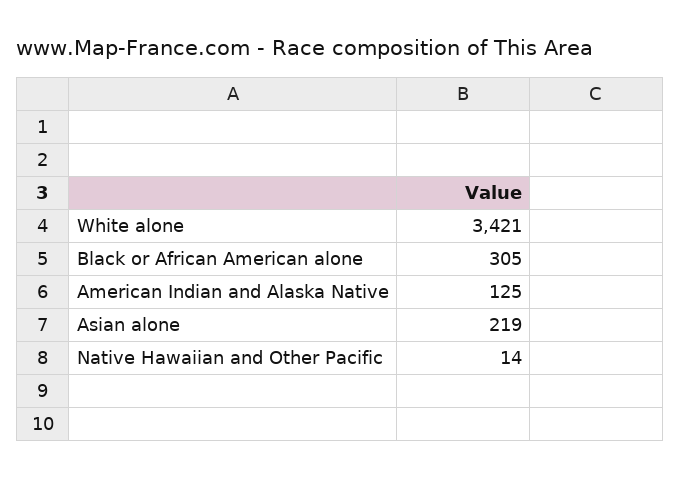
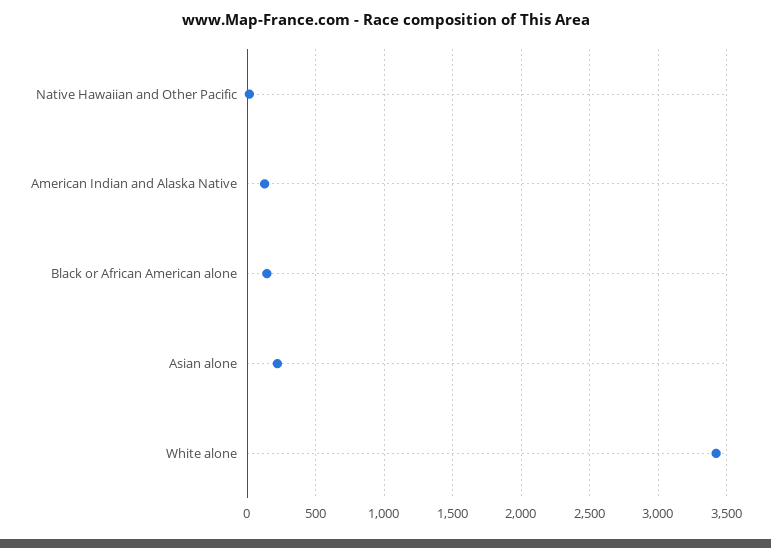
Black or African American alone: 305 -> 150

